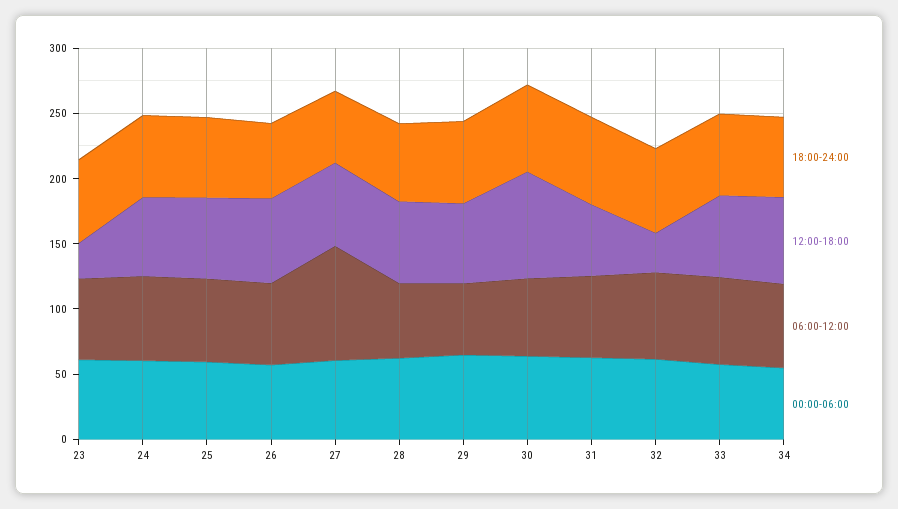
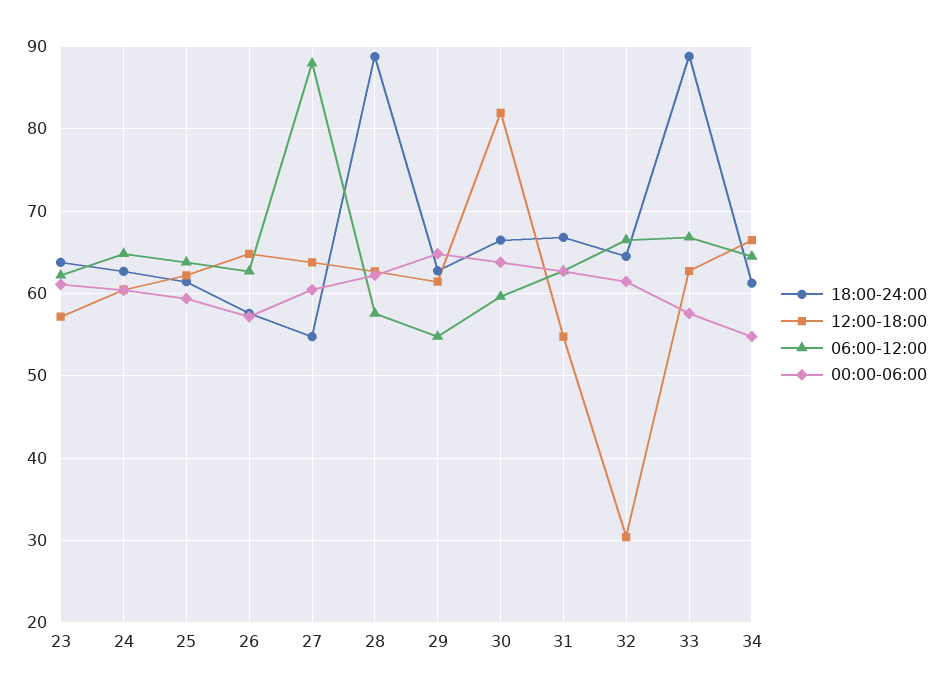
12:00-18:00, 23: 30 -> 57
18:00-24:00, 28: 60 -> 89
18:00-24:00, 33: 60 -> 89

